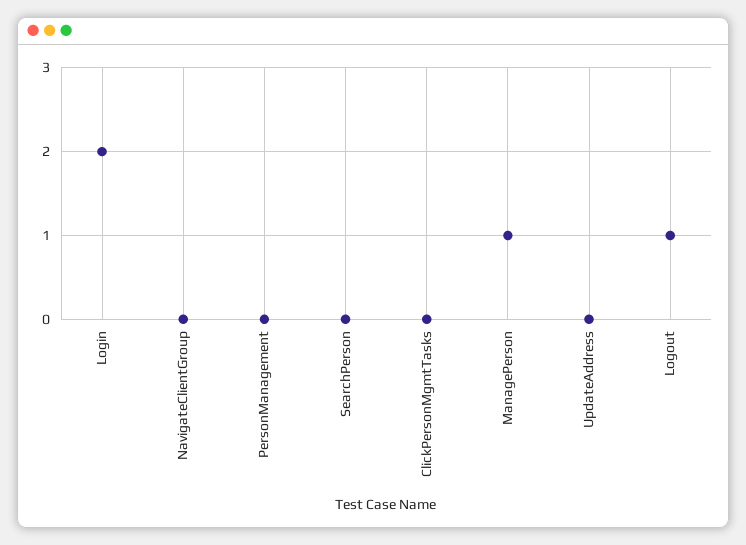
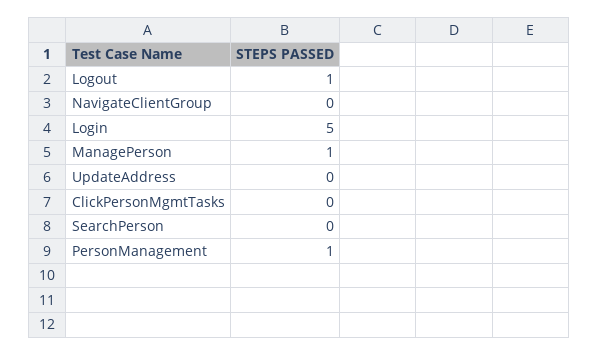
Login: 2 -> 5
PersonManagement: 0 -> 1

